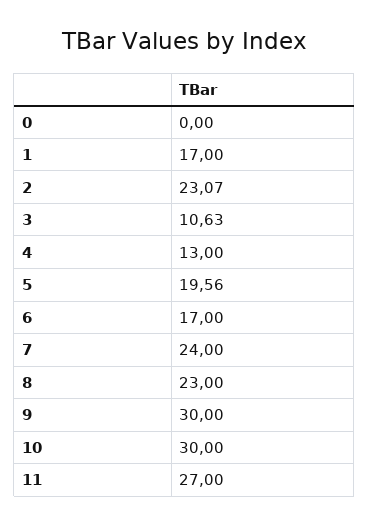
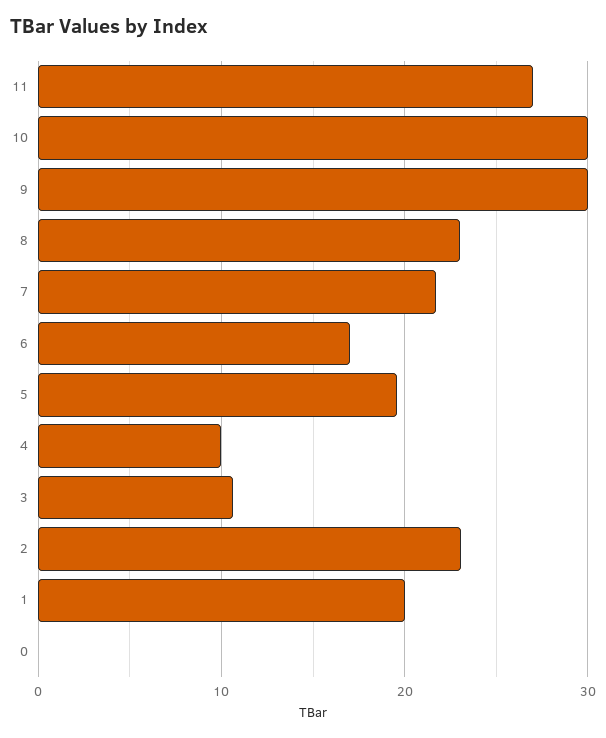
1: 17 -> 20
4: 13 -> 10
7: 24 -> 22

